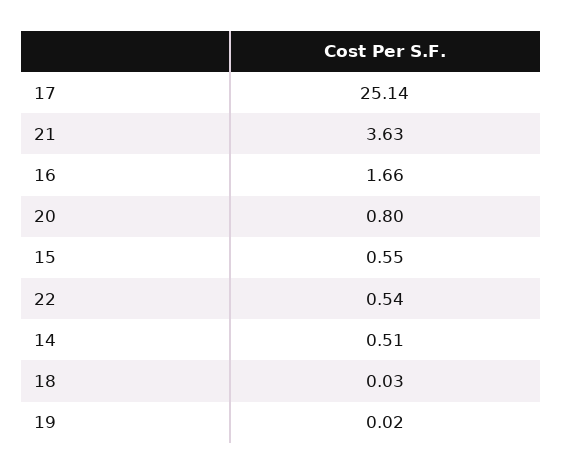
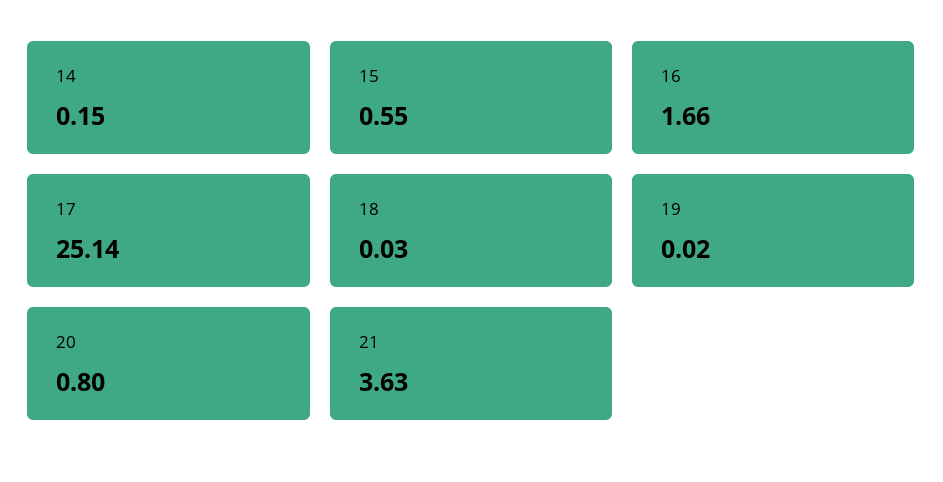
22: 0.54 -> none
14: 0.51 -> 0.15

